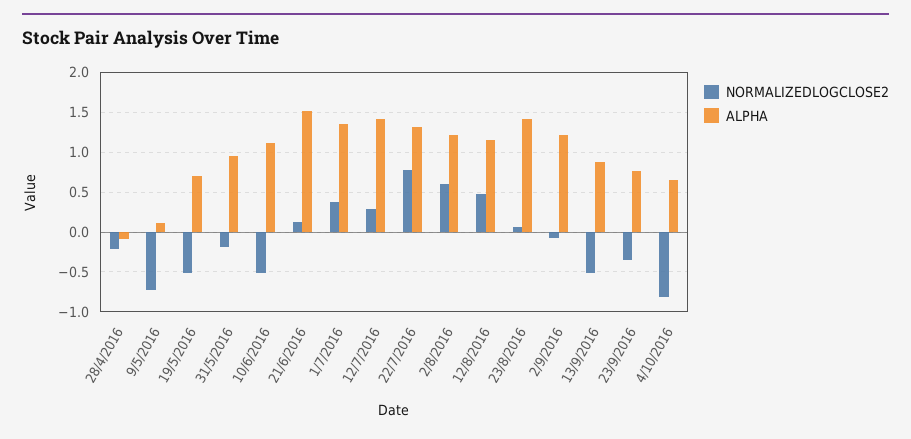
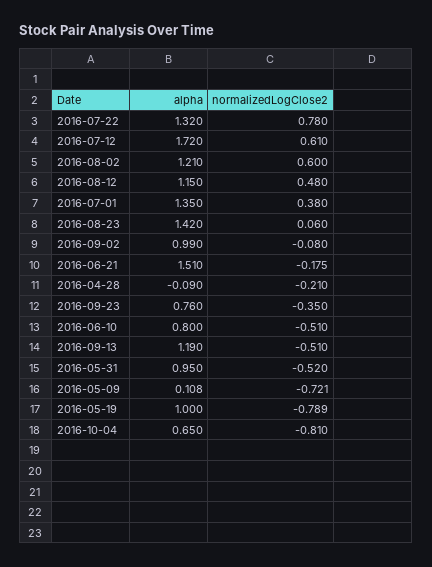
NORMALIZEDLOGCLOSE2, 19/5/2016: -0.5 -> -0.789
ALPHA, 19/5/2016: 0.7 -> 1
NORMALIZEDLOGCLOSE2, 31/5/2016: -0.2 -> -0.52
ALPHA, 10/6/2016: 1.1 -> 0.8
NORMALIZEDLOGCLOSE2, 21/6/2016: 0.1 -> -0.175
NORMALIZEDLOGCLOSE2, 12/7/2016: 0.3 -> 0.61
ALPHA, 12/7/2016: 1.4 -> 1.72
ALPHA, 2/9/2016: 1.2 -> 0.99
ALPHA, 13/9/2016: 0.9 -> 1.19

